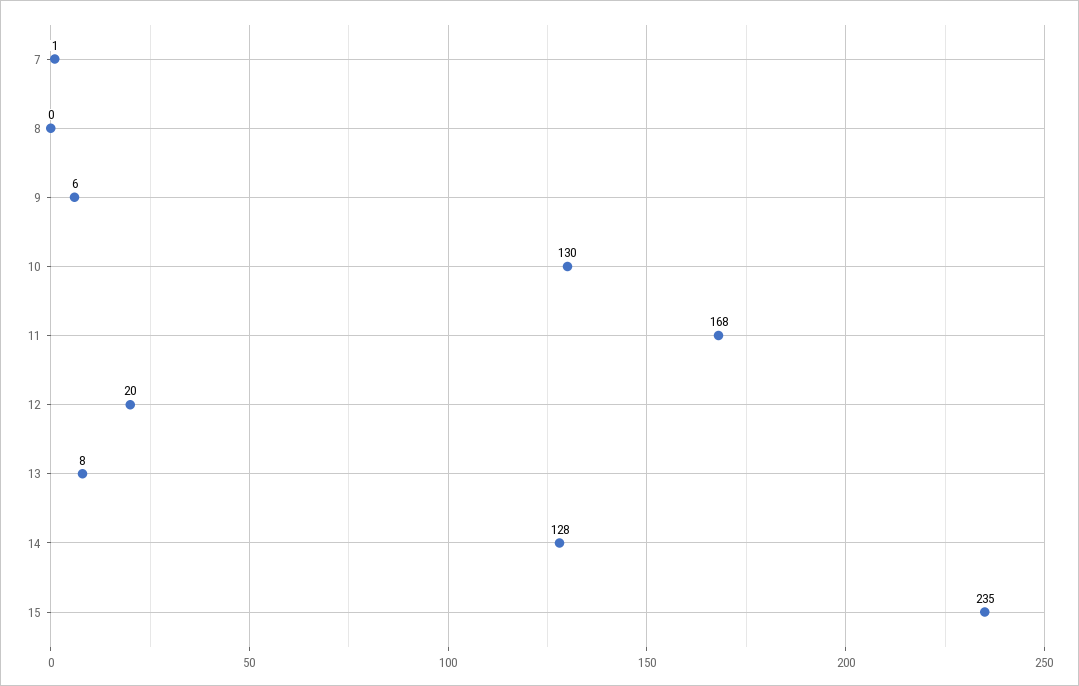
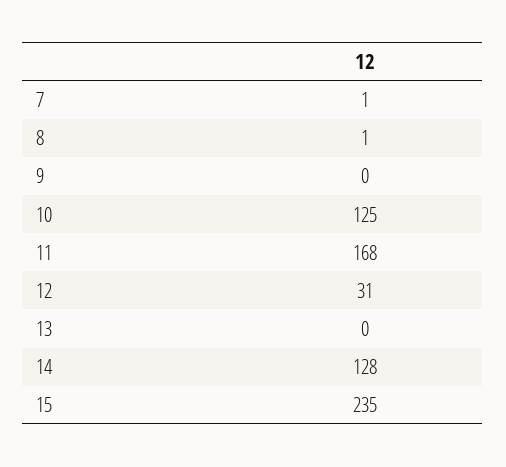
8: 0 -> 1
9: 6 -> 0
10: 130 -> 125
12: 20 -> 31
13: 8 -> 0

